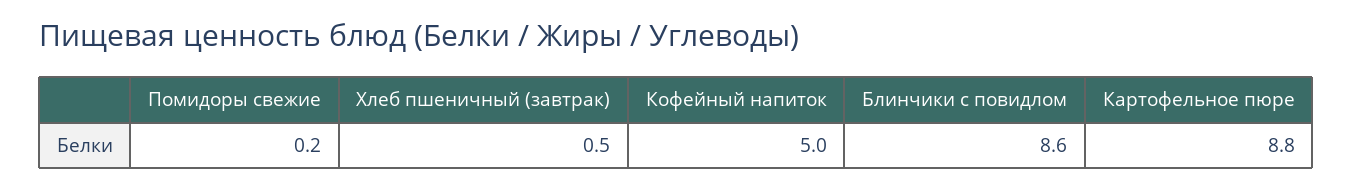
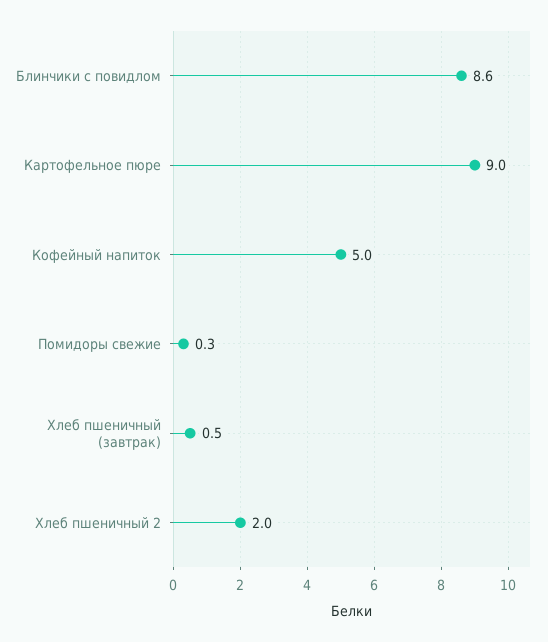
Помидоры свежие: 0.2 -> 0.3
Картофельное пюре: 8.8 -> 9
Хлеб пшеничный 2: none -> 2

